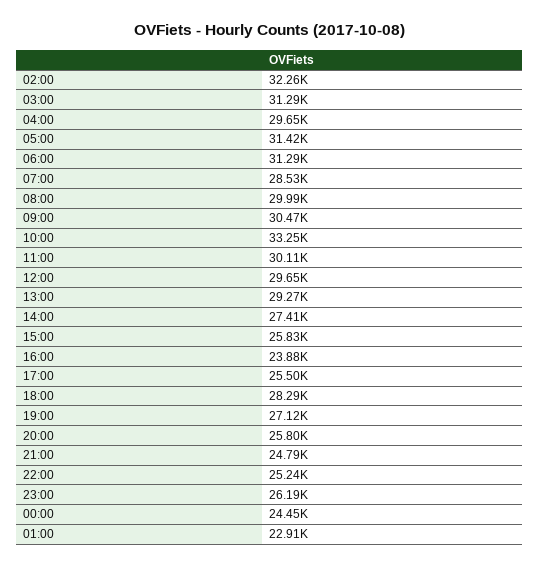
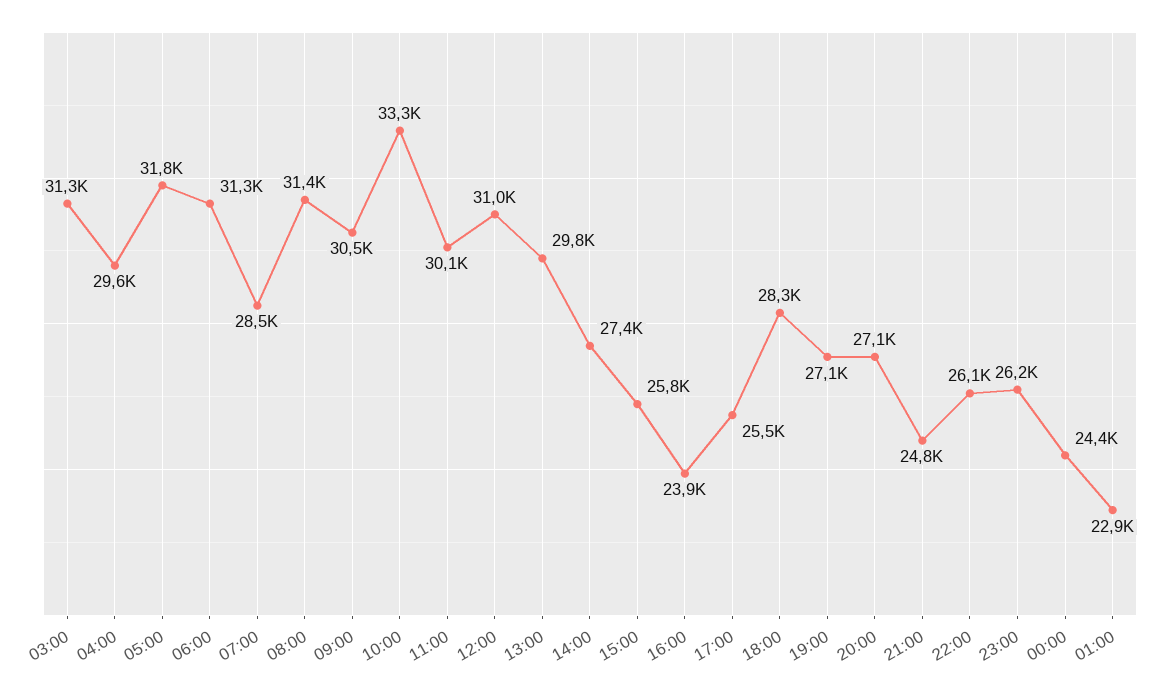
02:00: 32260 -> none
05:00: 31420 -> 31800
08:00: 29990 -> 31400
12:00: 29650 -> 31000
13:00: 29270 -> 29800
20:00: 25800 -> 27100
22:00: 25240 -> 26100

